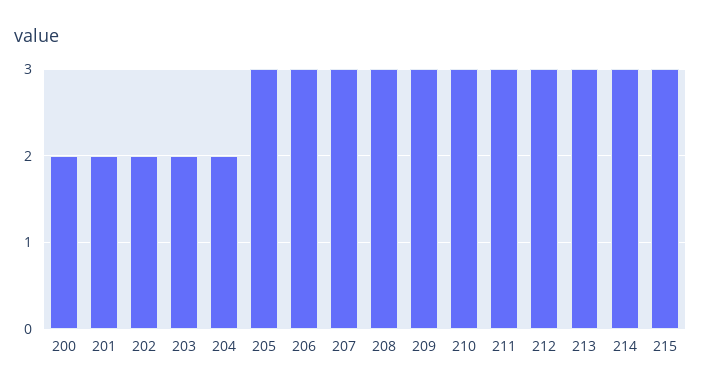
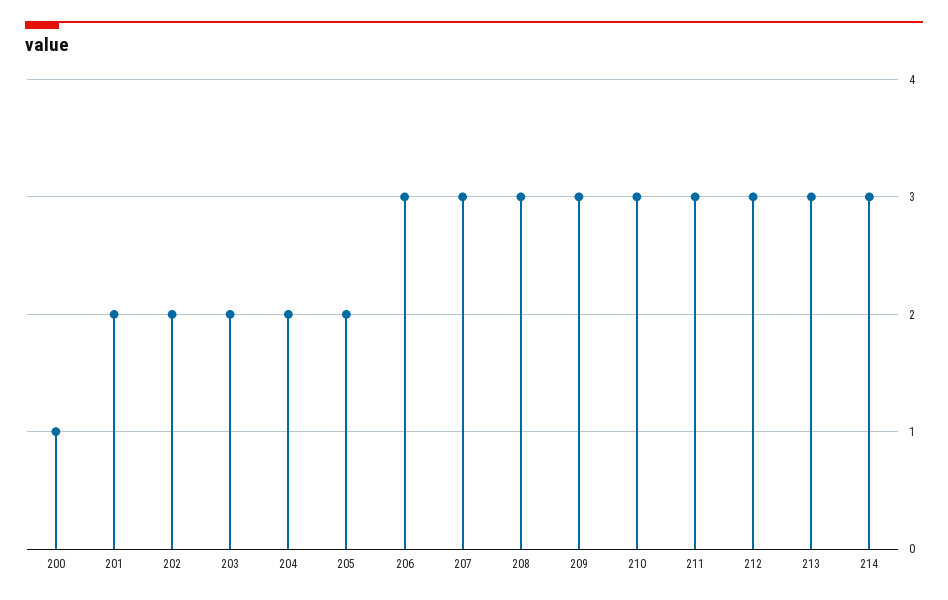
200: 2 -> 1
205: 3 -> 2
215: 3 -> none

